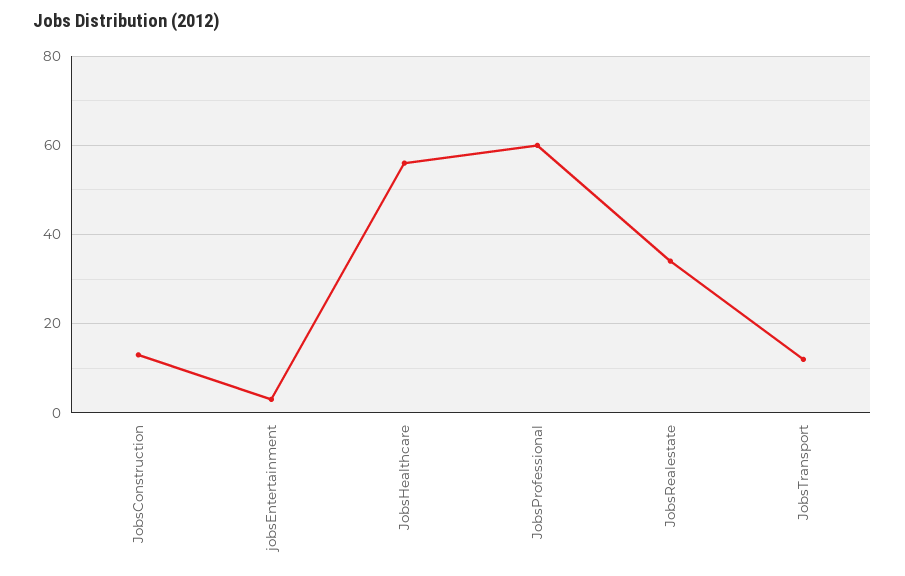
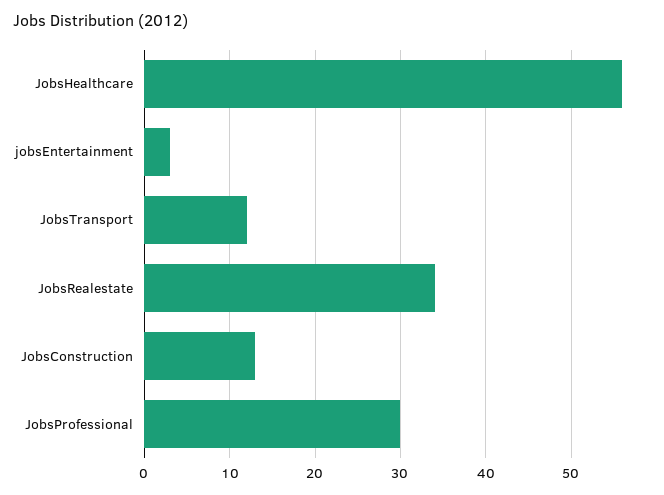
JobsProfessional: 60 -> 30

